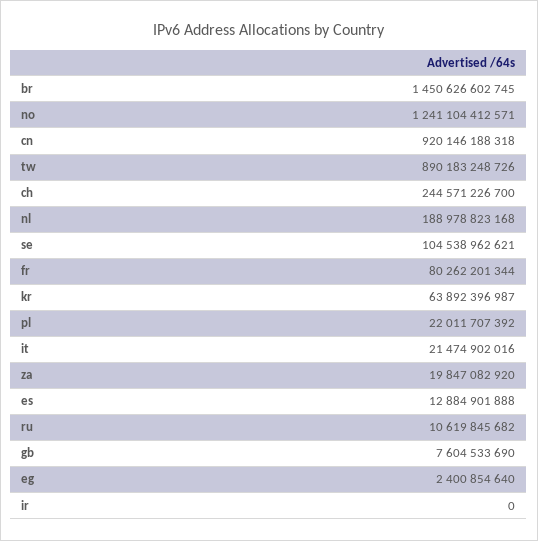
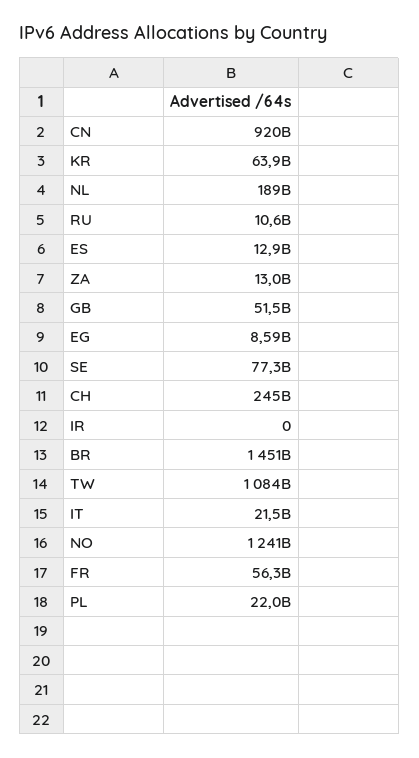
tw: 890183248726 -> 1084000000000
se: 104538962621 -> 77300000000
fr: 80262201344 -> 56300000000
za: 19847082920 -> 13000000000
gb: 7604533690 -> 51500000000
eg: 2400854640 -> 8590000000

